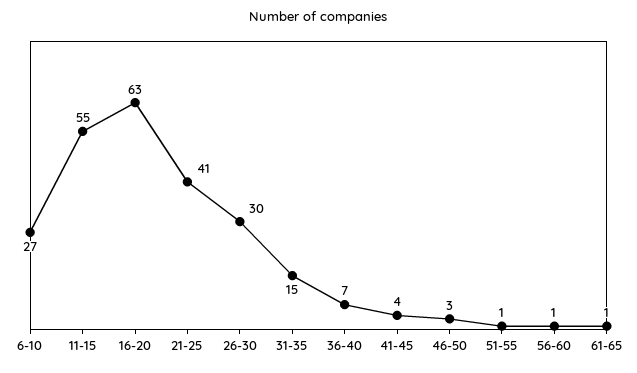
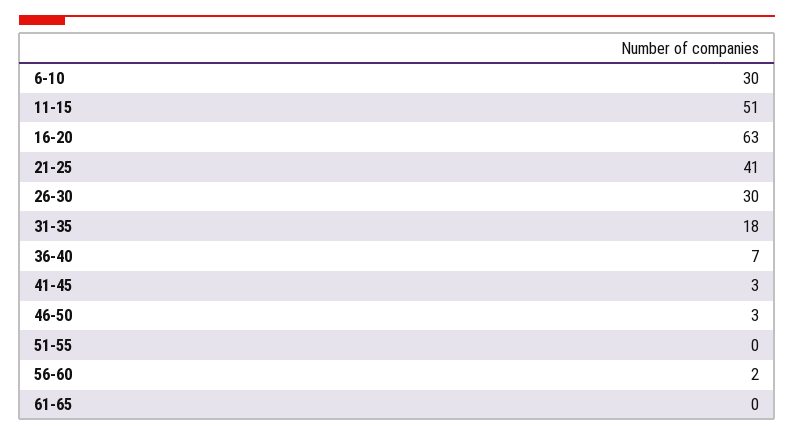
6-10: 27 -> 30
11-15: 55 -> 51
31-35: 15 -> 18
41-45: 4 -> 3
51-55: 1 -> 0
56-60: 1 -> 2
61-65: 1 -> 0

